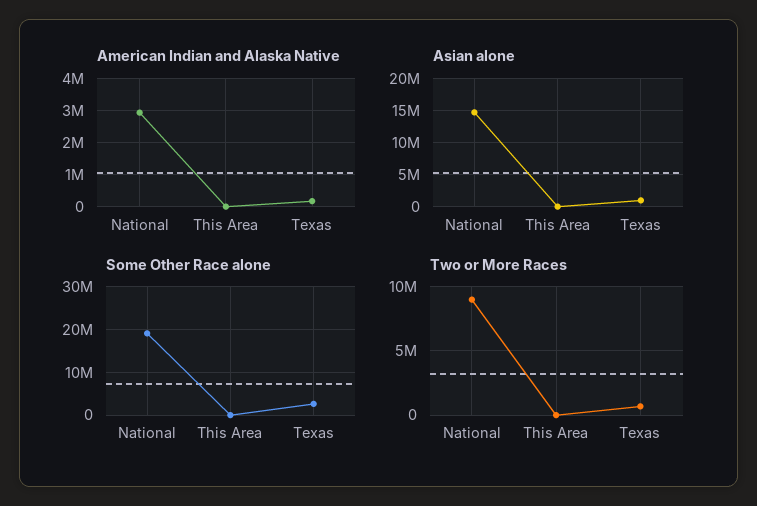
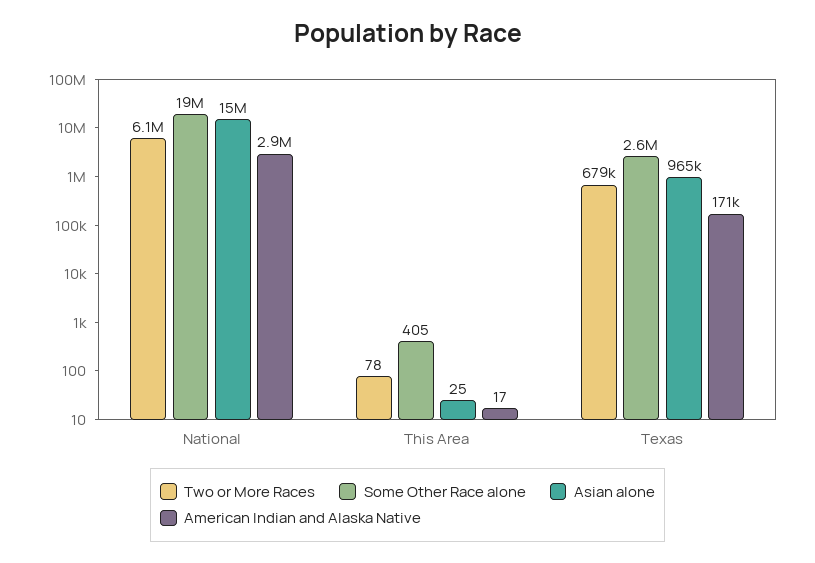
Two or More Races, National: 9000000 -> 6100000

